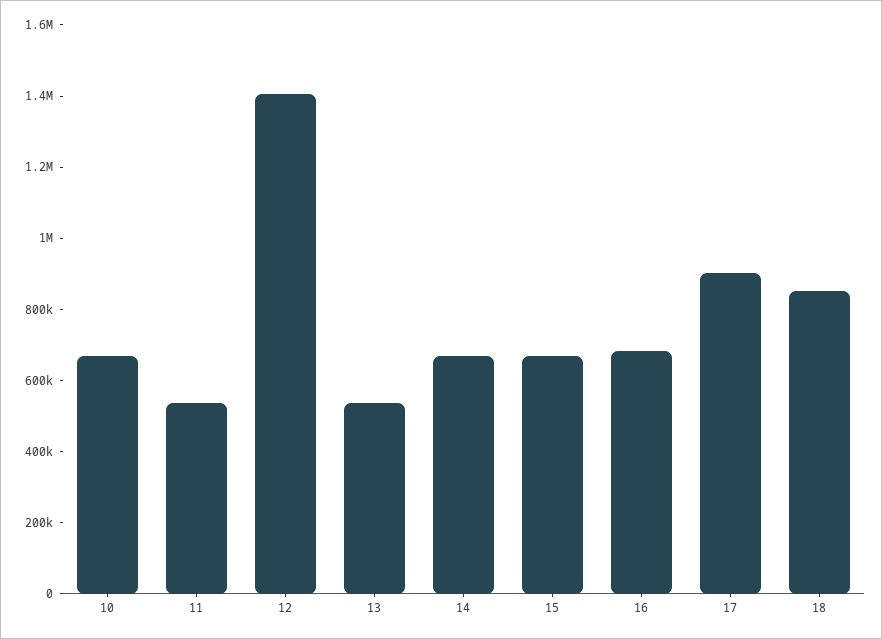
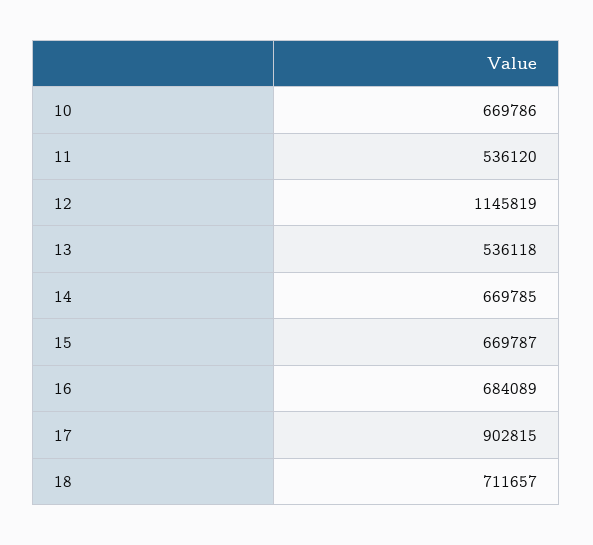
12: 1400000 -> 1145819
18: 850000 -> 711657

